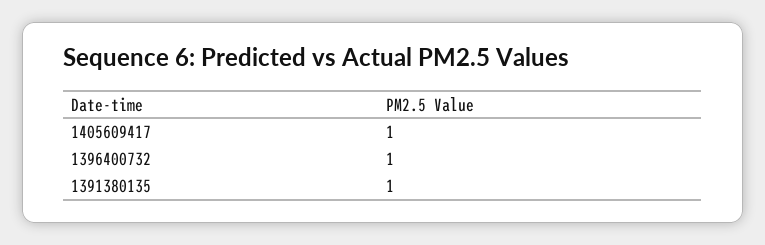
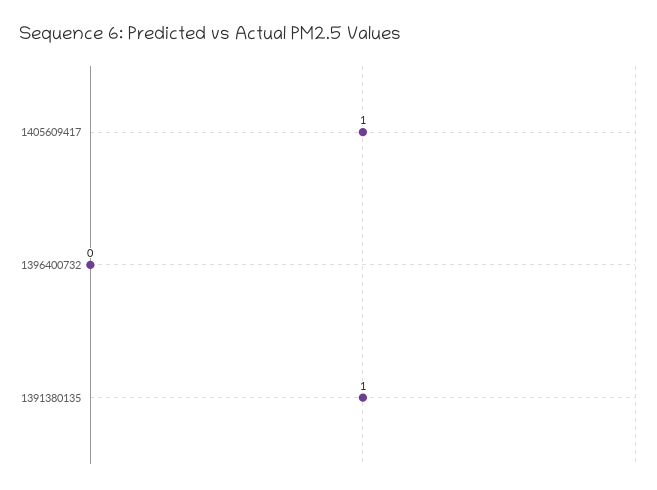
1396400732: 1 -> 0

